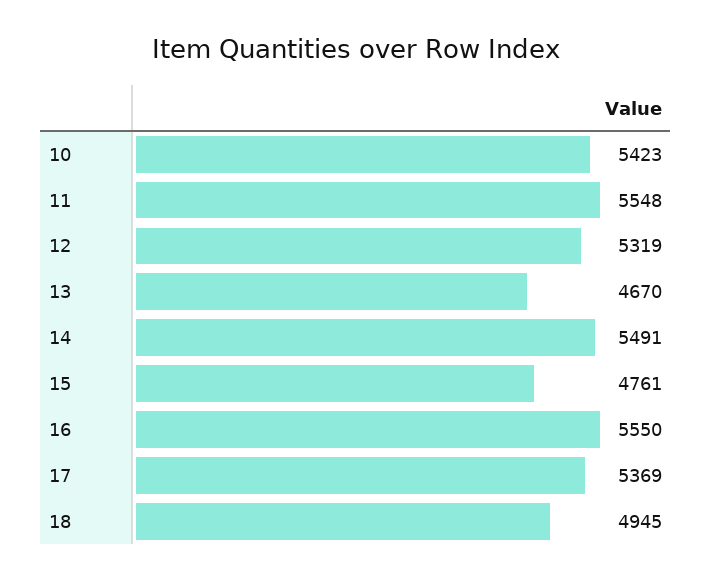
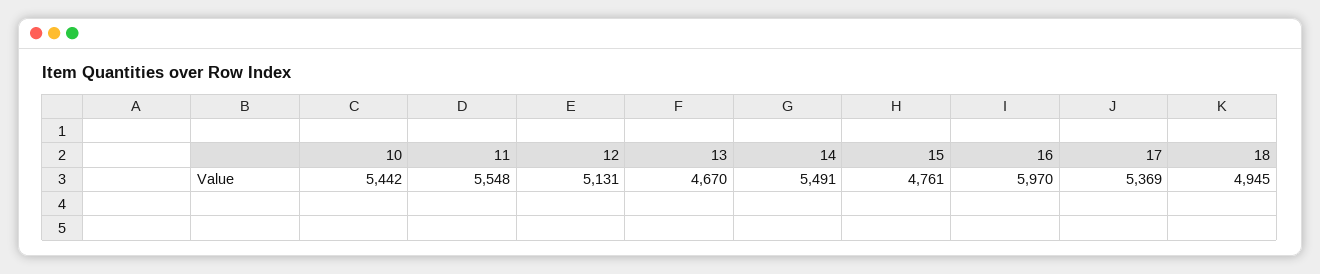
10: 5423 -> 5442
12: 5319 -> 5131
16: 5550 -> 5970

